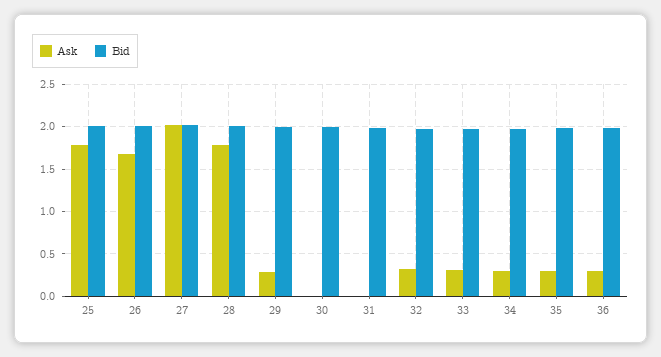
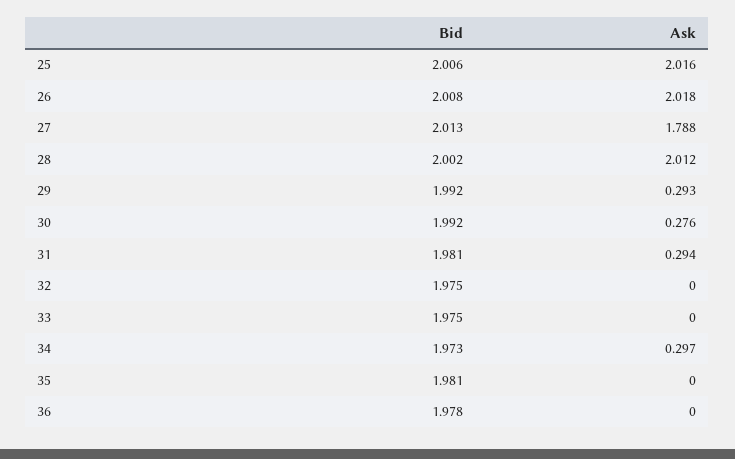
Ask, 25: 1.8 -> 2.016
Ask, 26: 1.7 -> 2.018
Ask, 27: 2 -> 1.788
Ask, 28: 1.8 -> 2.012
Ask, 30: 0 -> 0.276
Ask, 31: 0 -> 0.294
Ask, 32: 0.3 -> 0
Ask, 33: 0.3 -> 0
Ask, 35: 0.3 -> 0
Ask, 36: 0.3 -> 0

